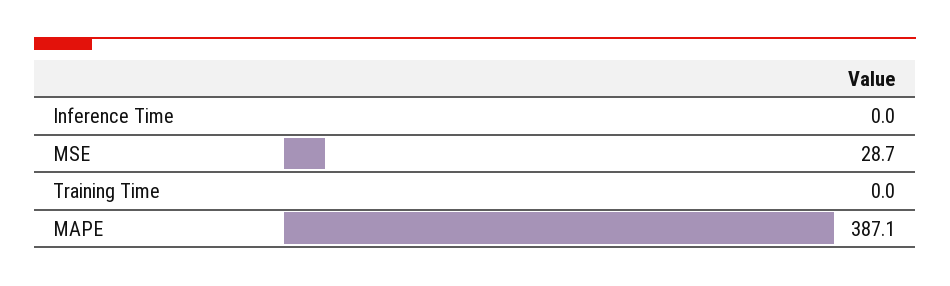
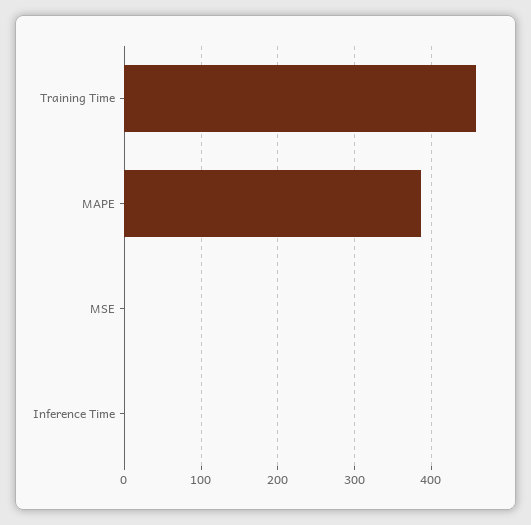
MSE: 28.7 -> 0
Training Time: 0 -> 460

